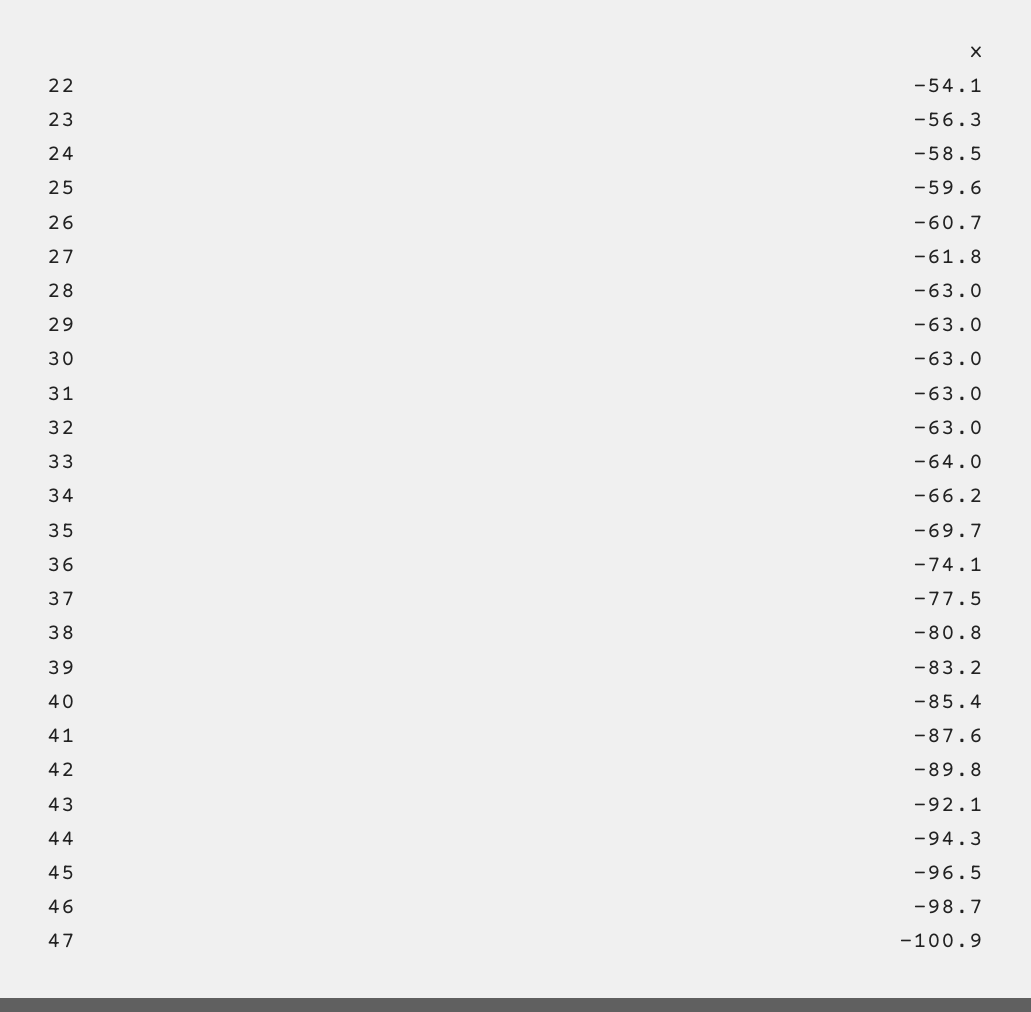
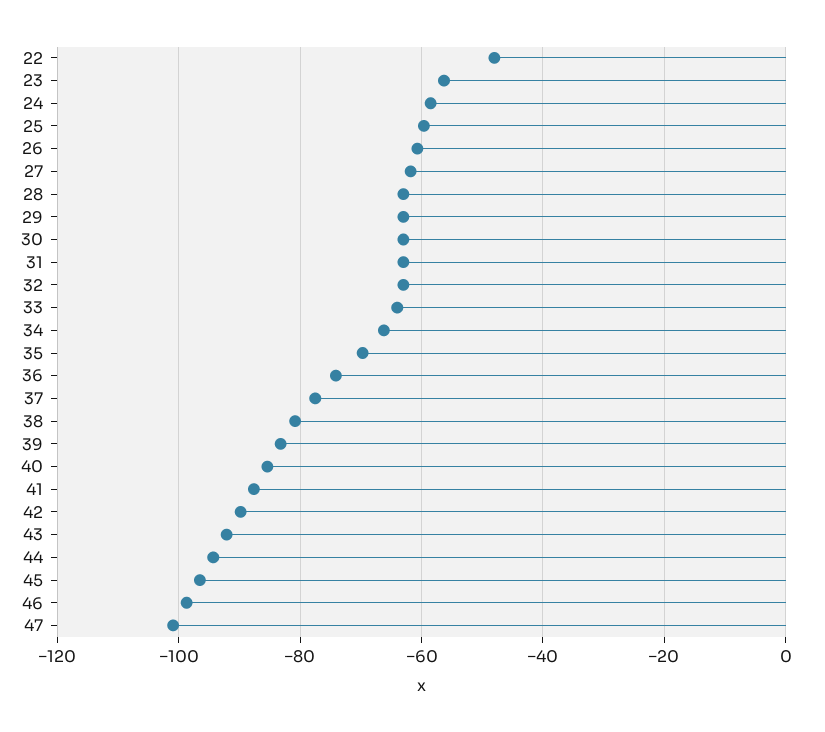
22: -54.1 -> -48

